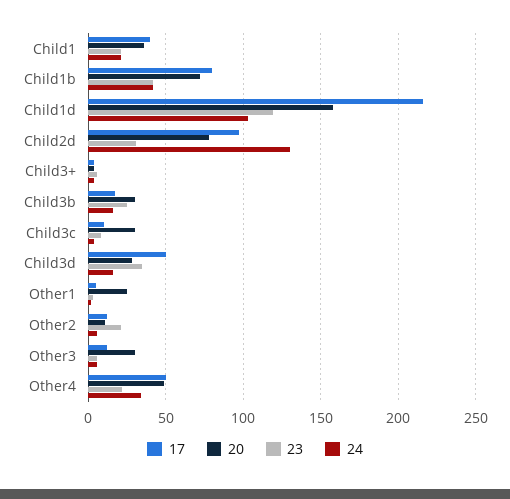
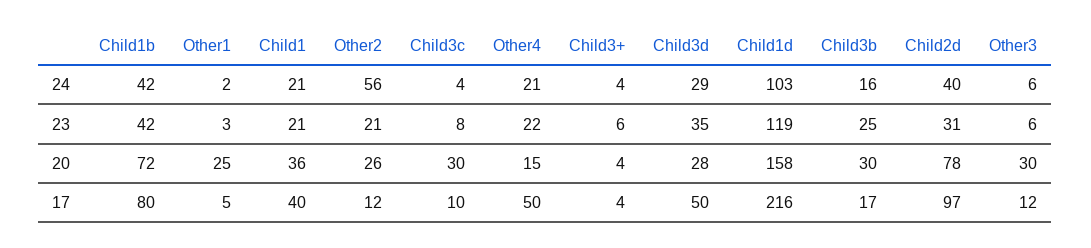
24, Child2d: 130 -> 40
24, Child3d: 15 -> 29
20, Other2: 10 -> 26
24, Other2: 5 -> 56
20, Other4: 50 -> 15
24, Other4: 35 -> 21

